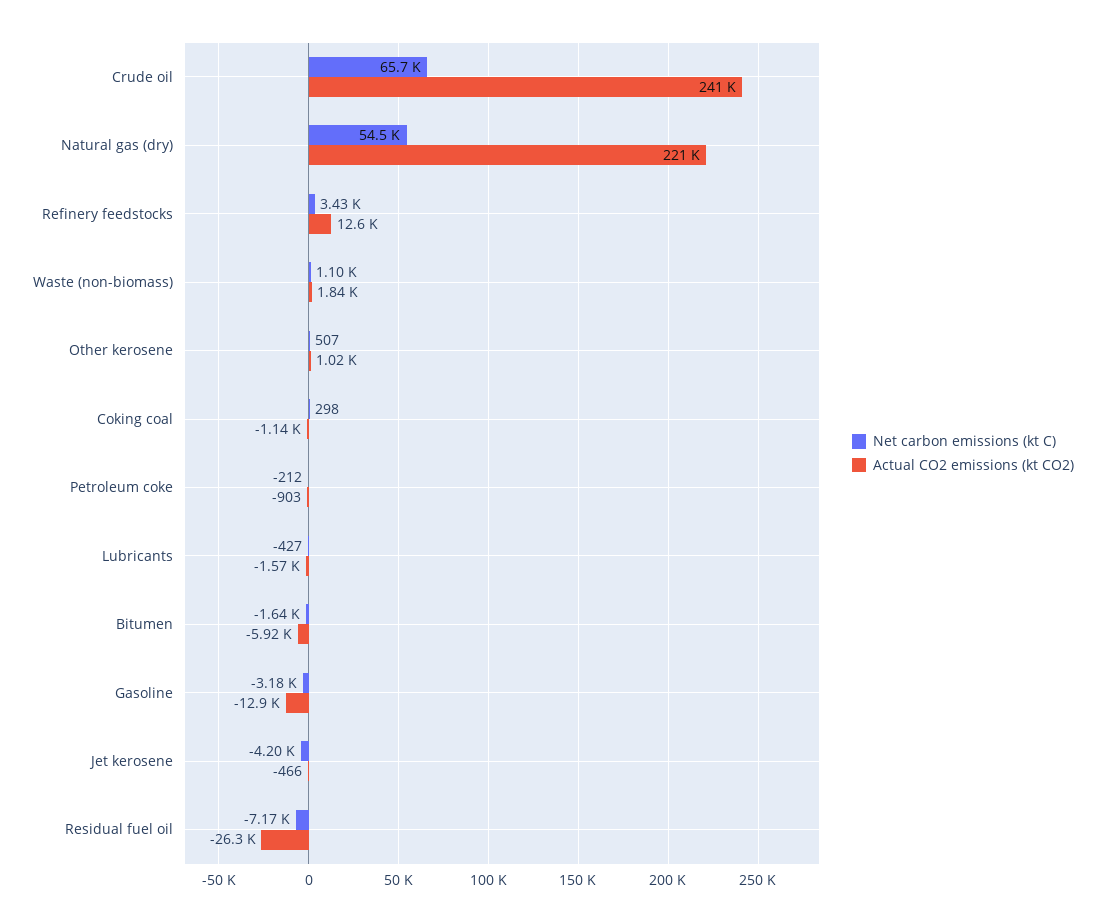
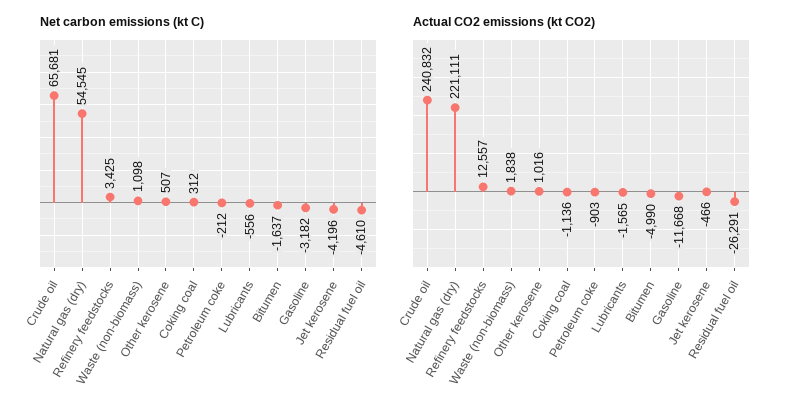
Net carbon emissions (kt C), Coking coal: 298 -> 312
Net carbon emissions (kt C), Lubricants: -427 -> -556
Actual CO2 emissions (kt CO2), Bitumen: -5920 -> -4990
Actual CO2 emissions (kt CO2), Gasoline: -12900 -> -11668
Net carbon emissions (kt C), Residual fuel oil: -7170 -> -4610

